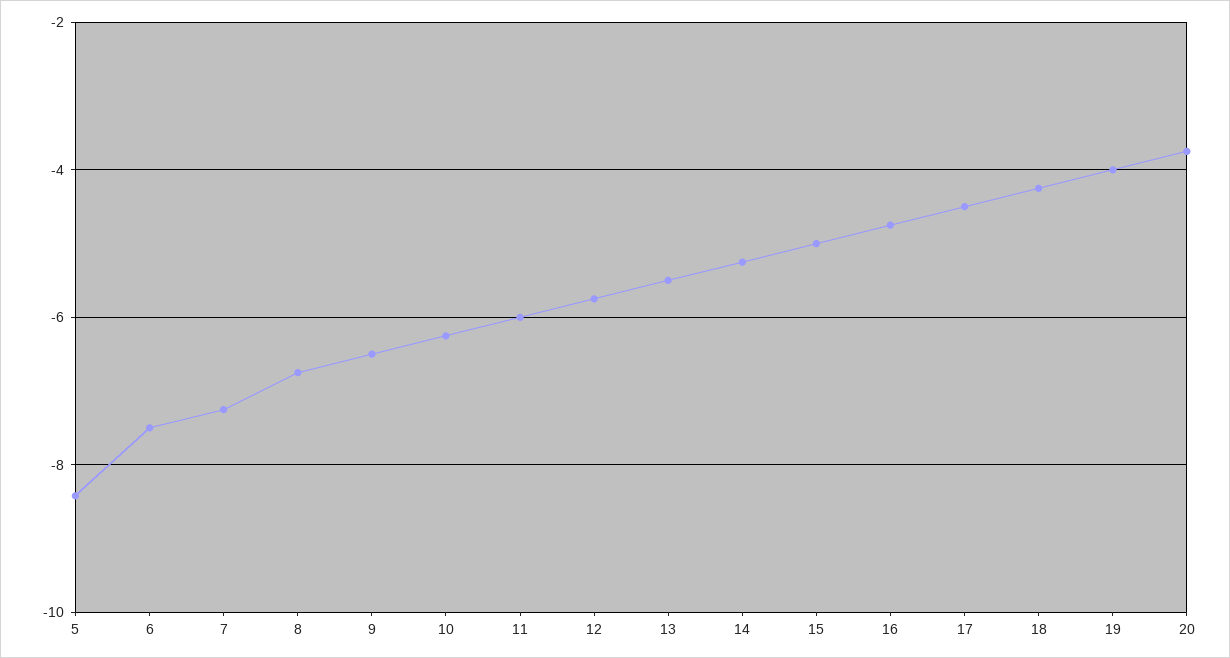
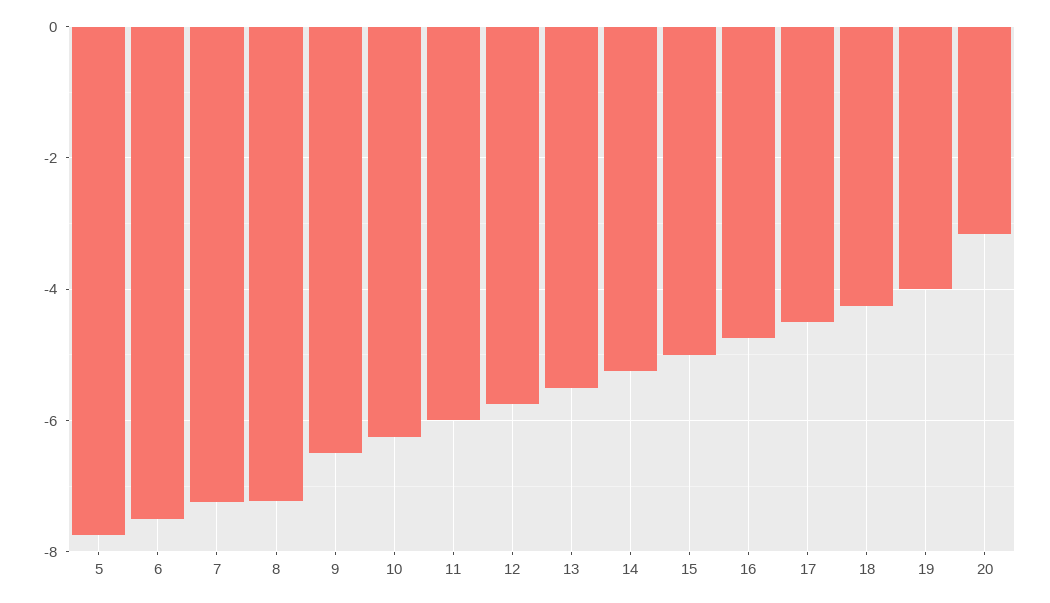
5: -8.4 -> -7.8
8: -6.8 -> -7.2
20: -3.8 -> -3.2

